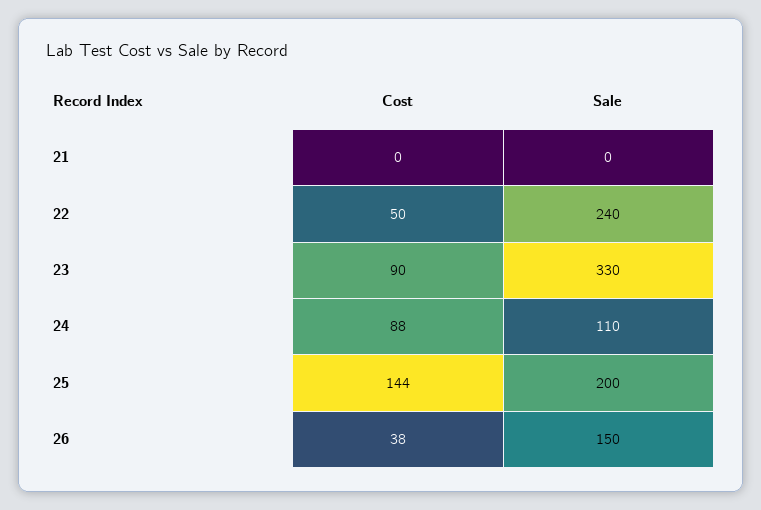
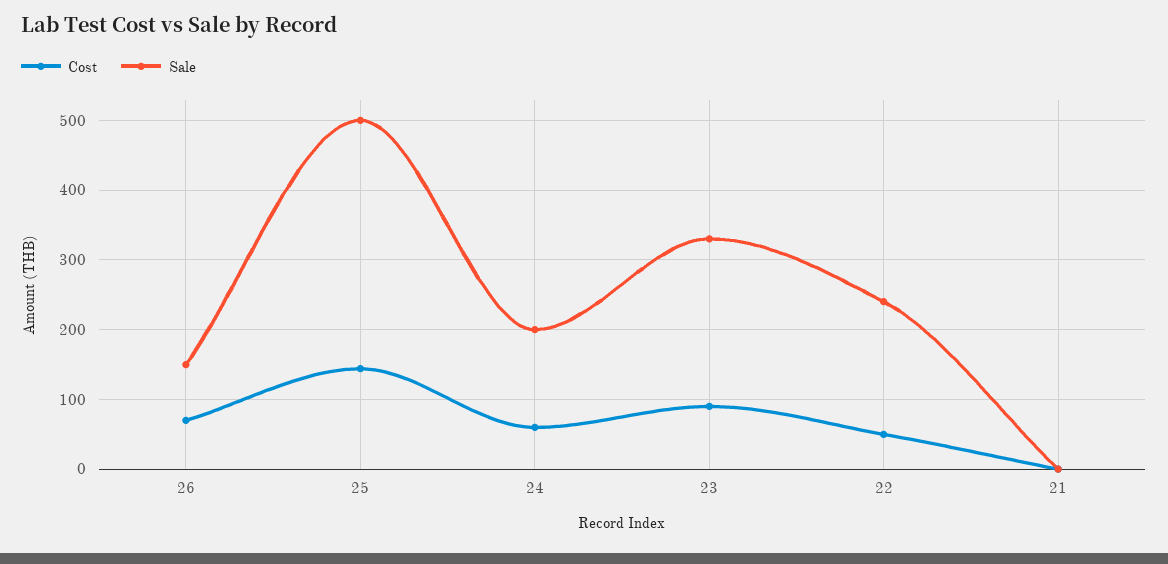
Cost, 24: 88 -> 60
Sale, 24: 110 -> 200
Sale, 25: 200 -> 500
Cost, 26: 38 -> 70

